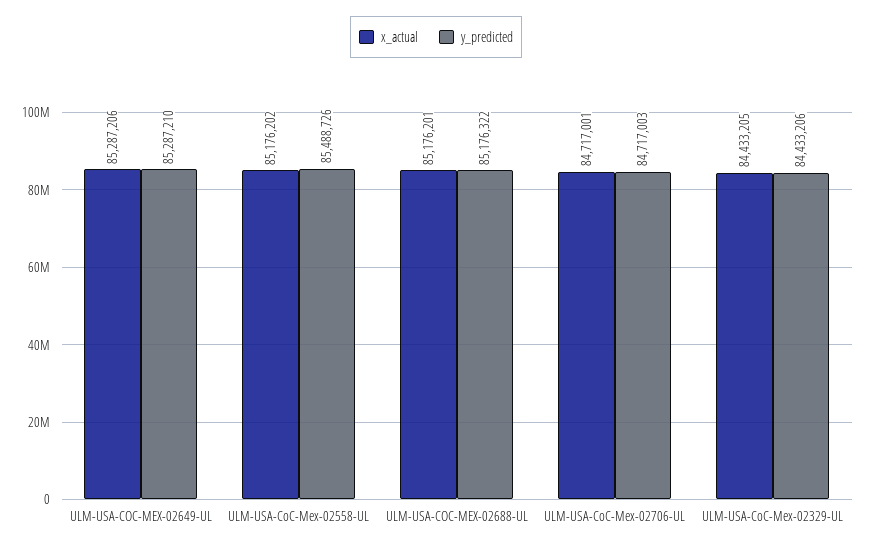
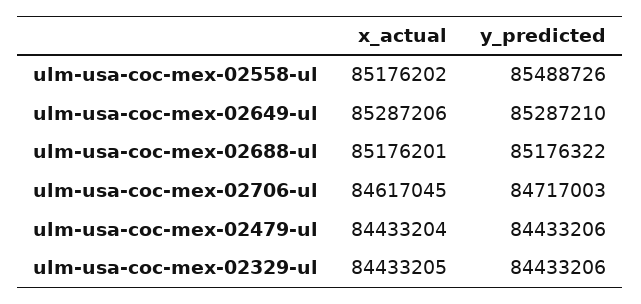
x_actual, ULM-USA-CoC-Mex-02706-UL: 84717001 -> 84617045
x_actual, ulm-usa-coc-mex-02479-ul: none -> 84433204
y_predicted, ulm-usa-coc-mex-02479-ul: none -> 84433206

